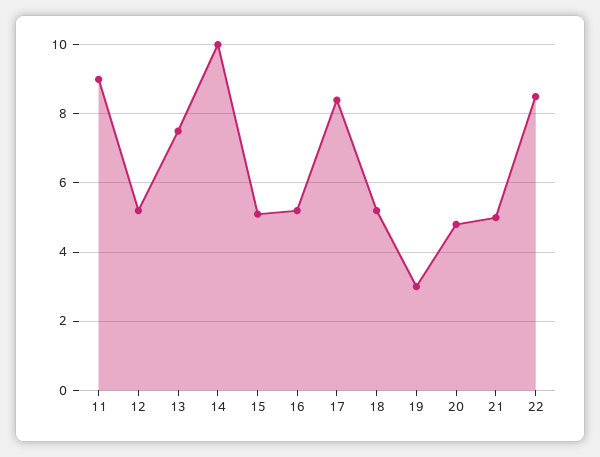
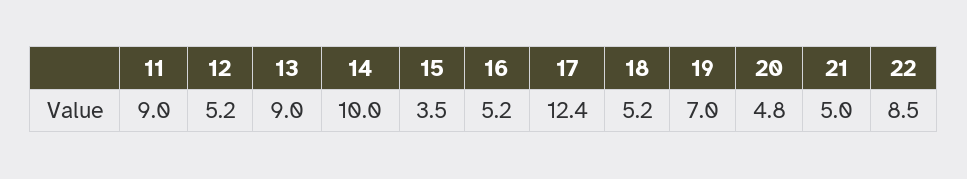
13: 7.5 -> 9
15: 5 -> 3.5
17: 8.5 -> 12.4
19: 3 -> 7

